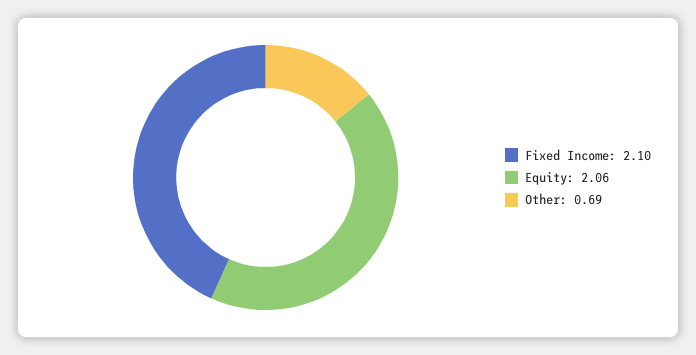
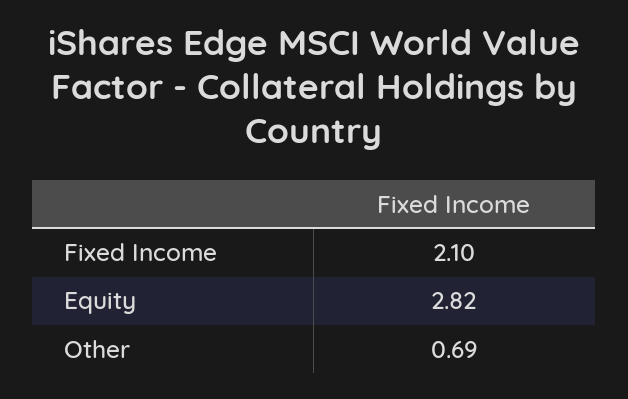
Equity: 2.06 -> 2.82

